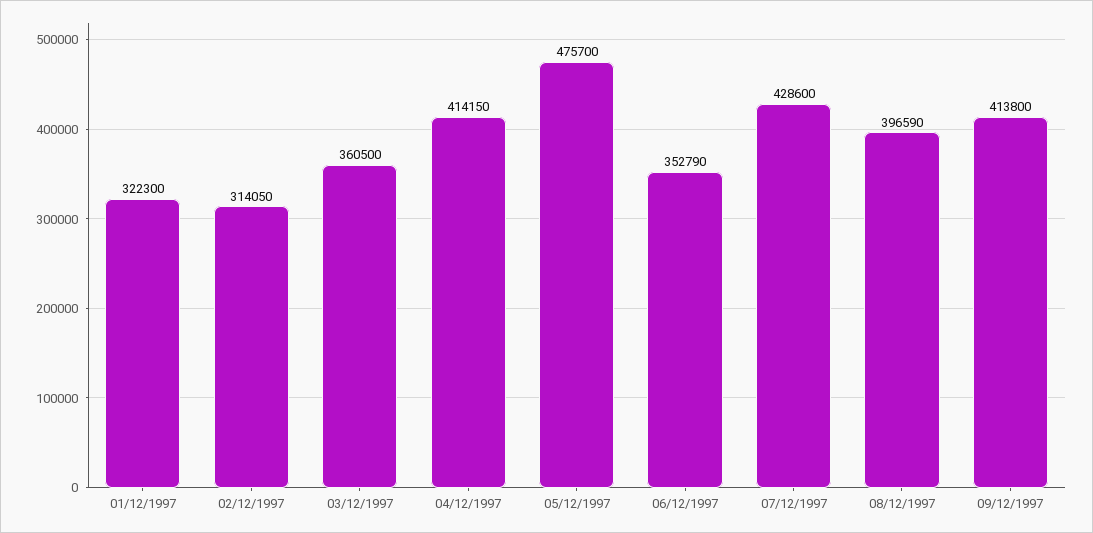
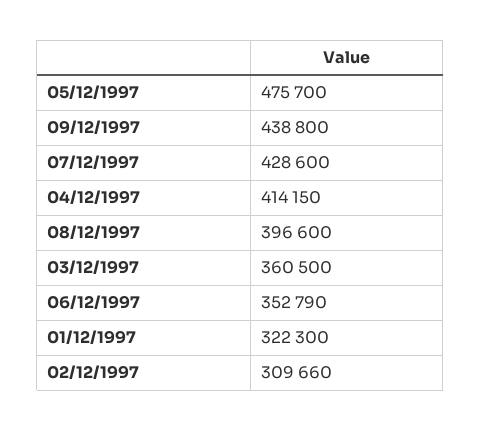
02/12/1997: 314050 -> 309660
08/12/1997: 396590 -> 396600
09/12/1997: 413800 -> 438800

